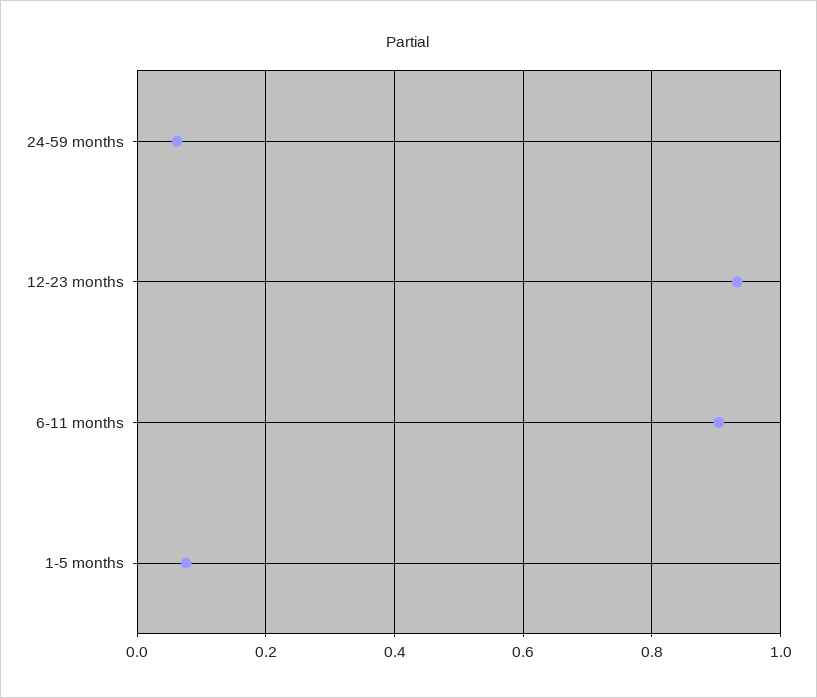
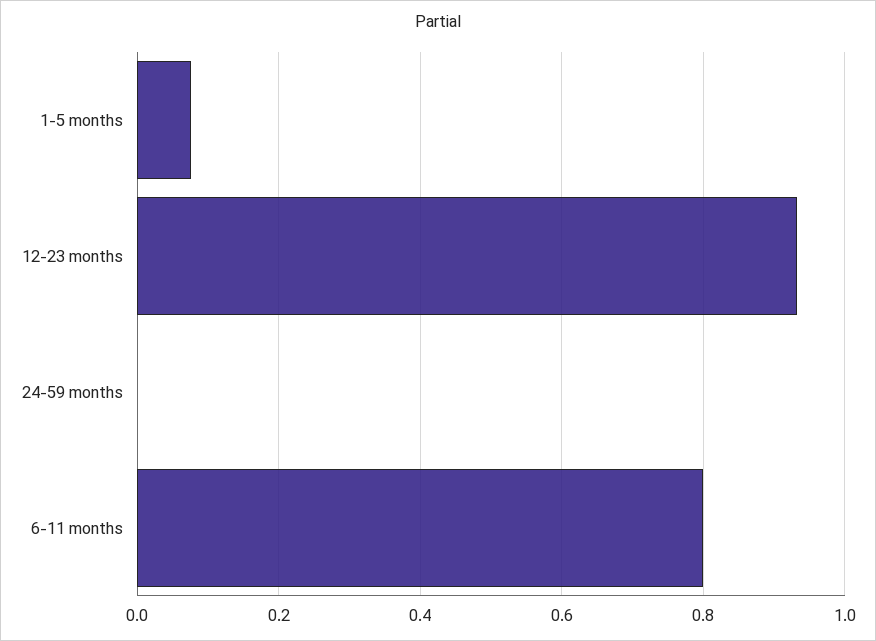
24-59 months: 0.06 -> 0
6-11 months: 0.9 -> 0.8

